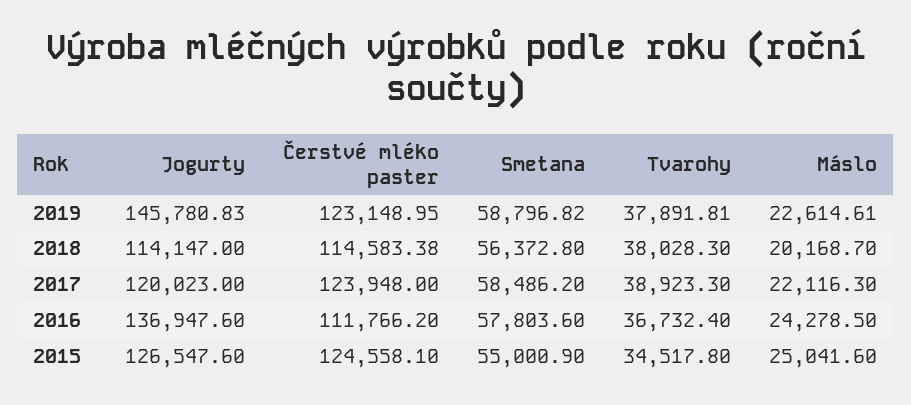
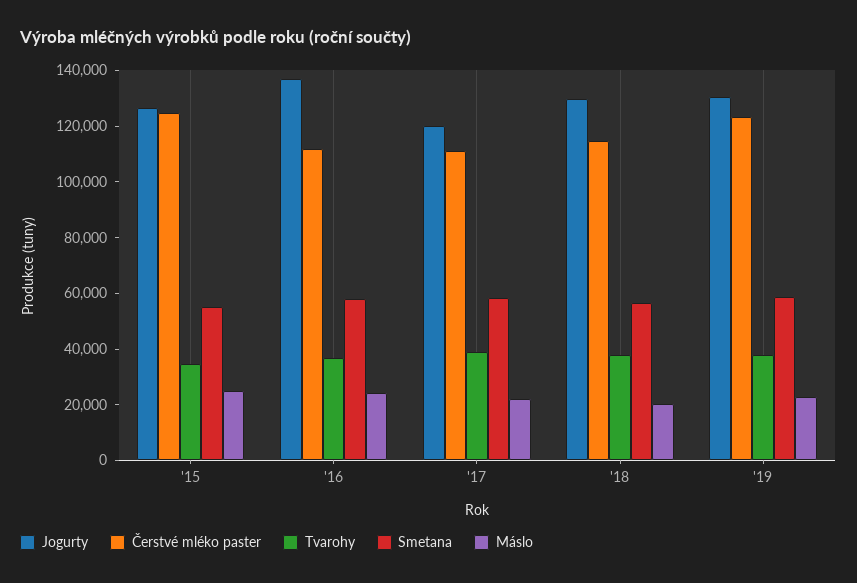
Jogurty, 2019: 145780.83 -> 130000
Jogurty, 2018: 114147 -> 130000
Čerstvé mléko paster, 2017: 123948 -> 110000

